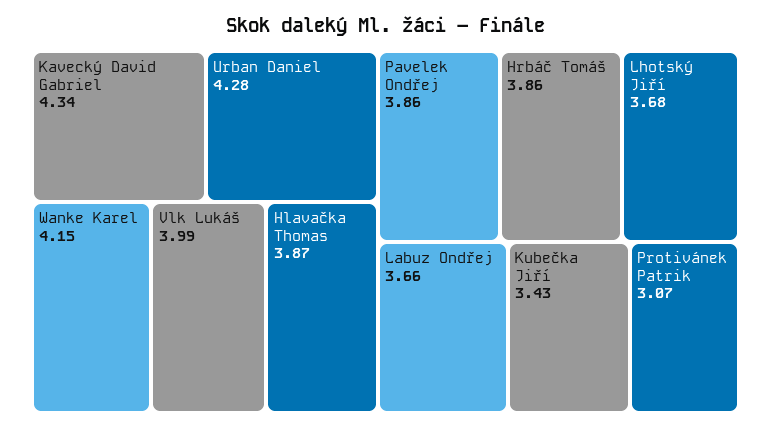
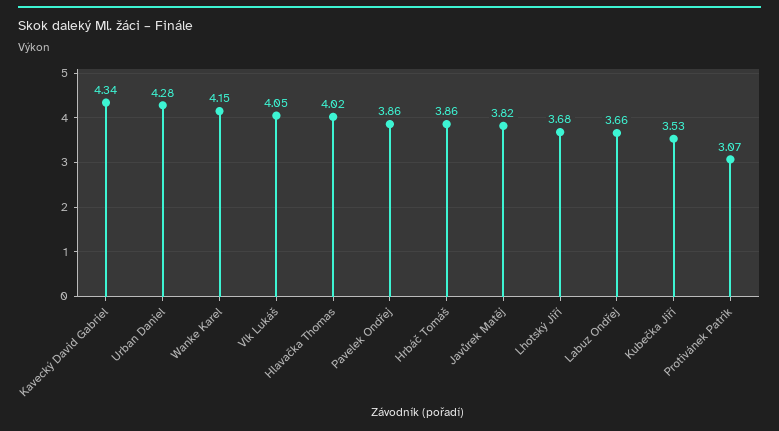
Vlk Lukáš: 3.99 -> 4.05
Hlavačka Thomas: 3.87 -> 4.02
Kubečka Jiří: 3.43 -> 3.53
Javůrek Matěj: none -> 3.82

